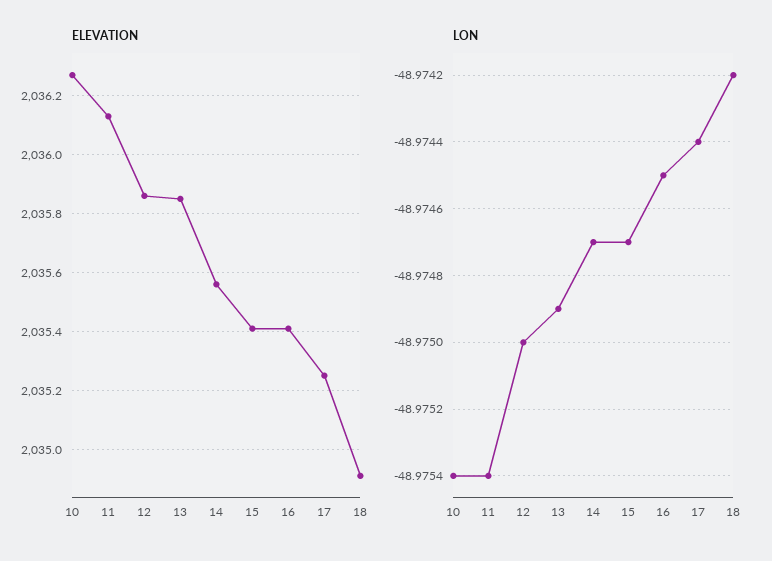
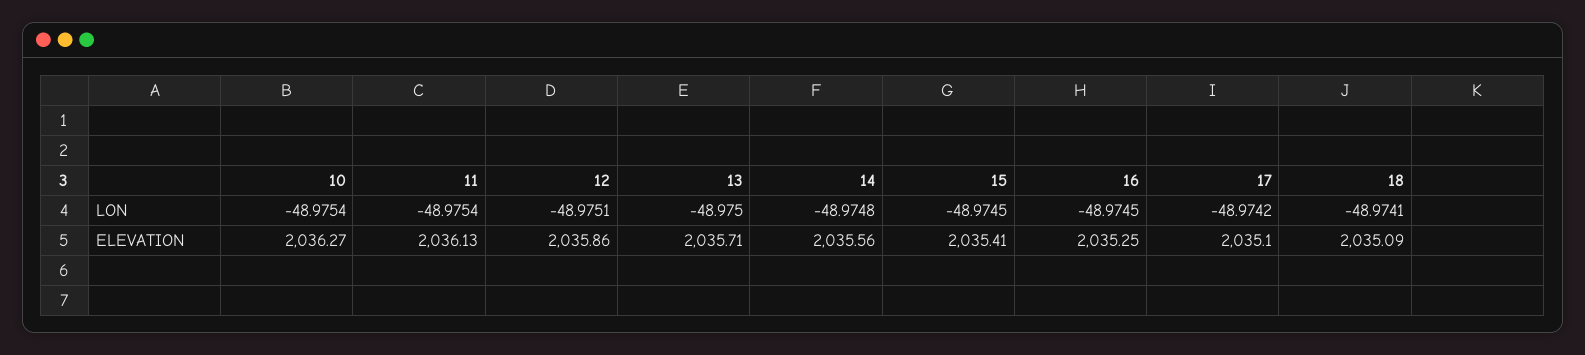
ELEVATION, 13: 2035.85 -> 2035.71
ELEVATION, 16: 2035.4 -> 2035.25
ELEVATION, 17: 2035.25 -> 2035.1
ELEVATION, 18: 2034.9 -> 2035.09
LON, 12: -48.975 -> -48.9751
LON, 13: -48.9749 -> -48.975
LON, 14: -48.9747 -> -48.9748
LON, 15: -48.9747 -> -48.9745
LON, 17: -48.9744 -> -48.9742
LON, 18: -48.9742 -> -48.9741

